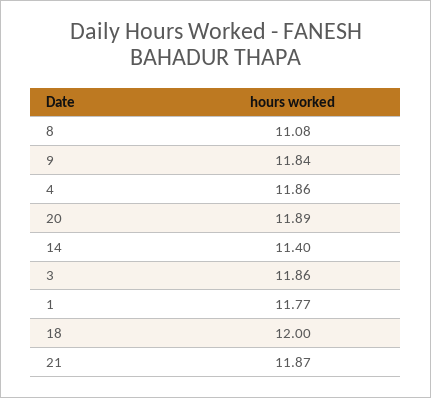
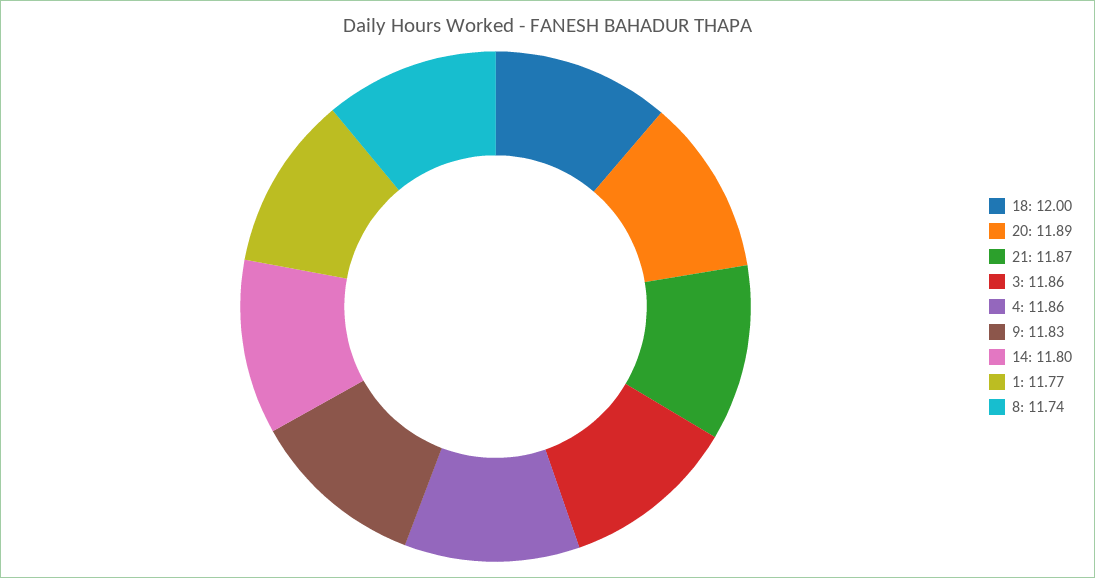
8: 11.08 -> 11.74
9: 11.84 -> 11.83
14: 11.4 -> 11.8

